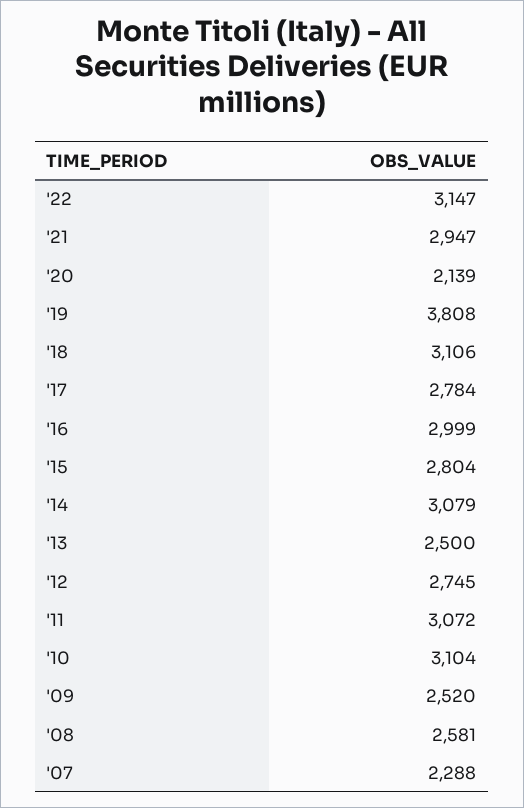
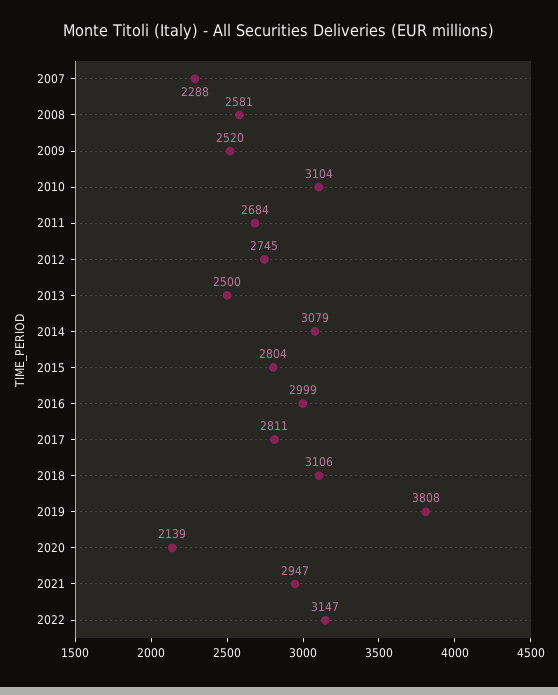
'17: 2784 -> 2811
'11: 3072 -> 2684

